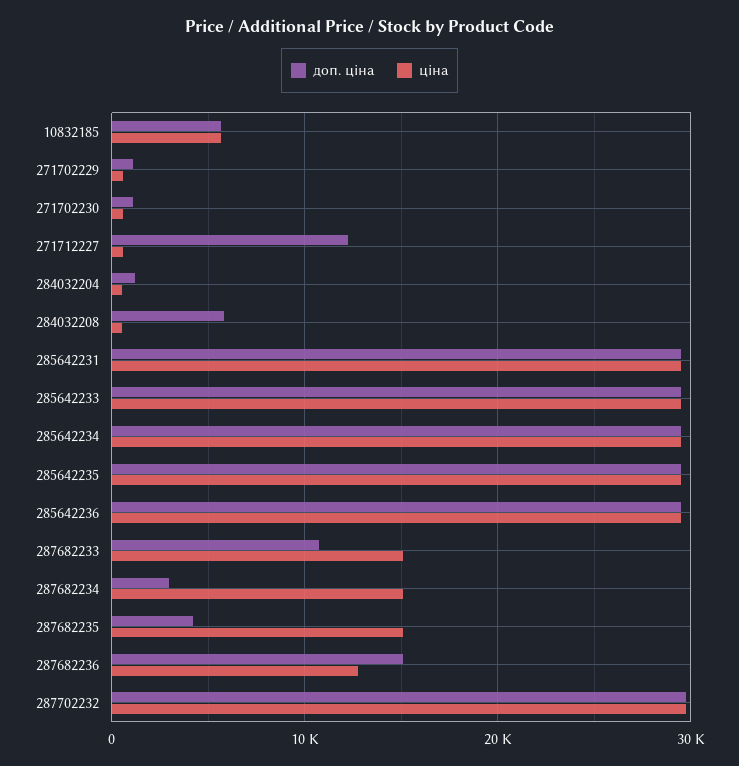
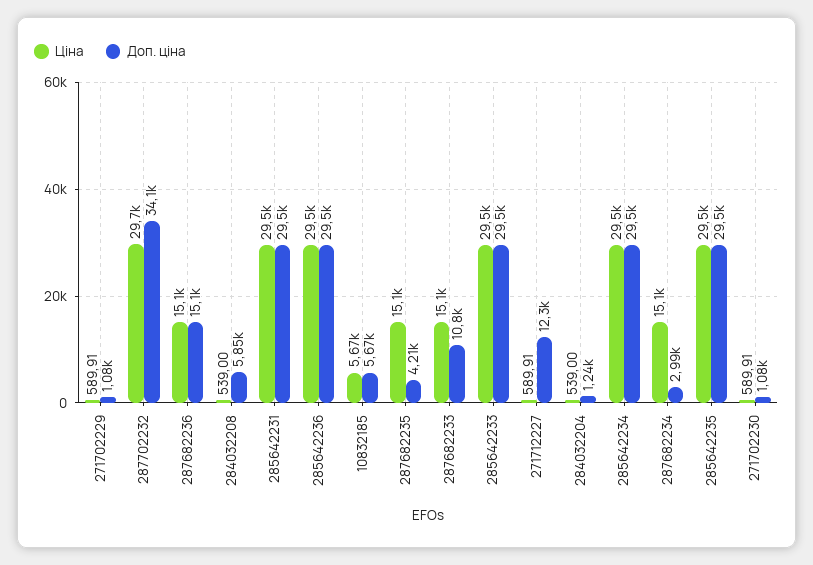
ціна, 287682236: 13000 -> 15100
доп. ціна, 287702232: 30000 -> 34100

